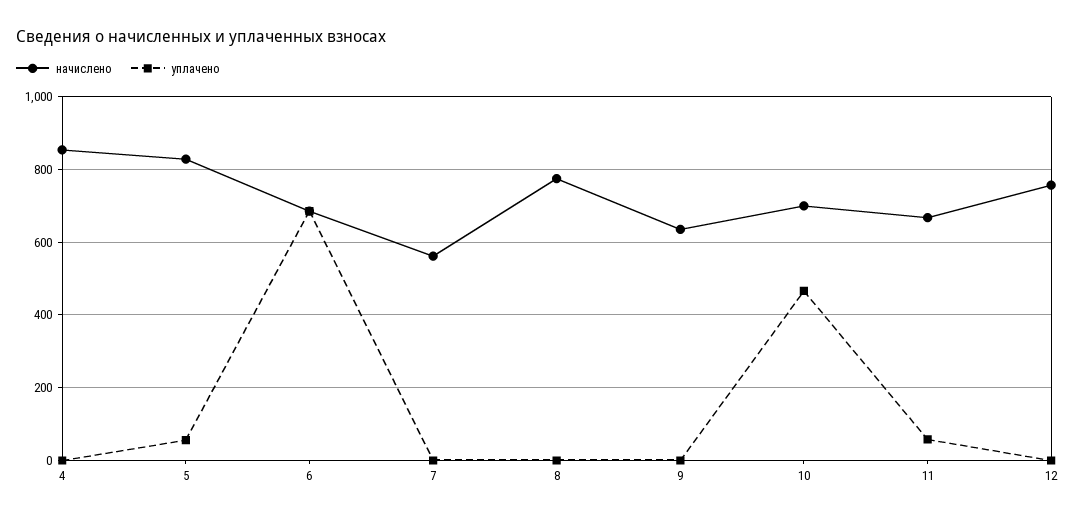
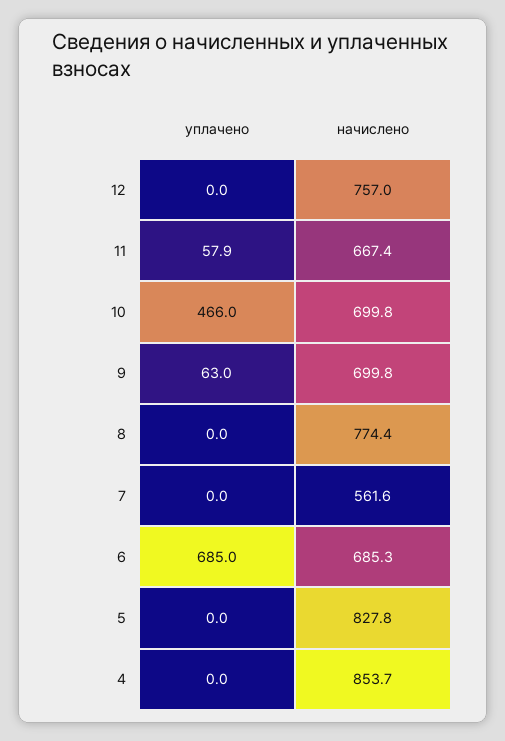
уплачено, 5: 60 -> 0
начислено, 9: 640 -> 699.8
уплачено, 9: 0 -> 63

